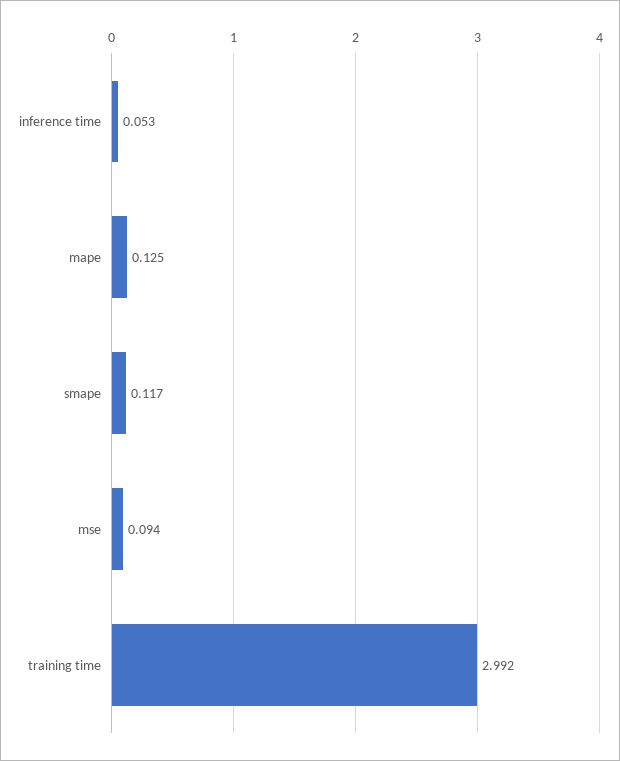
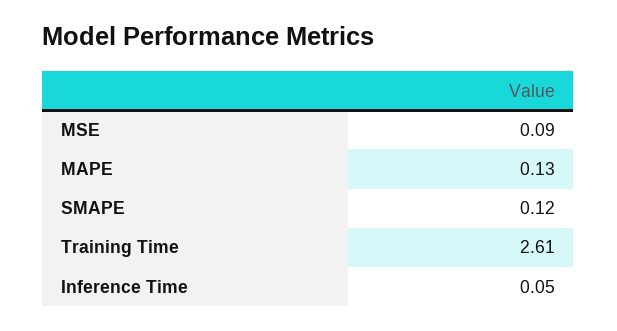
training time: 2.992 -> 2.61

